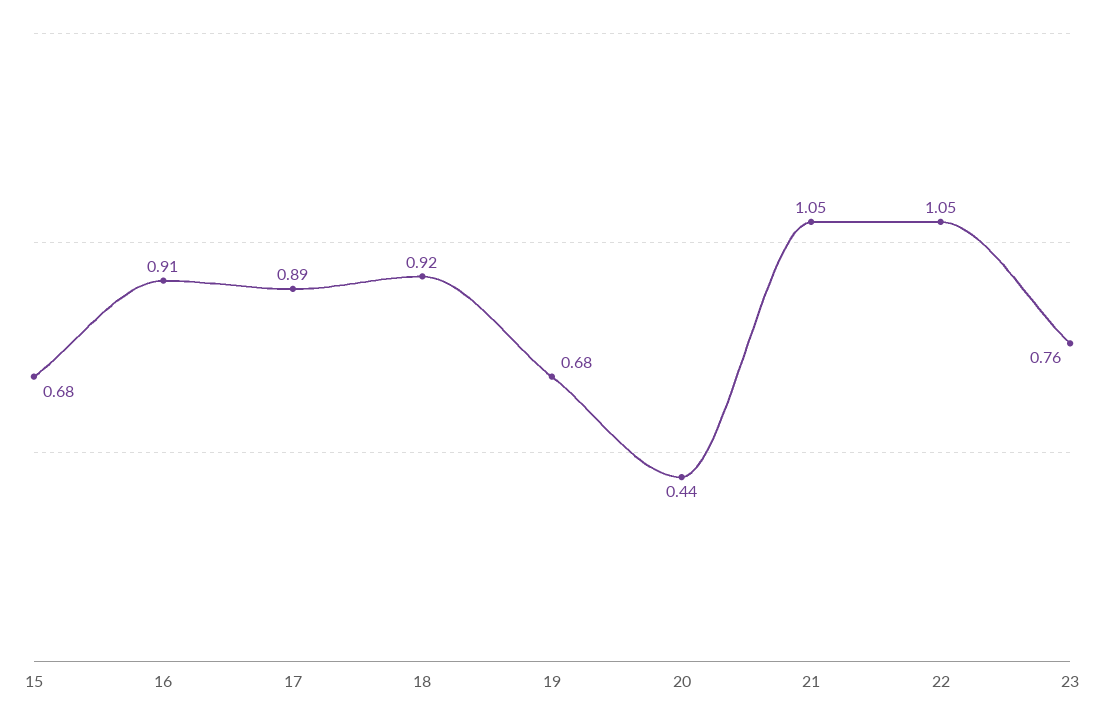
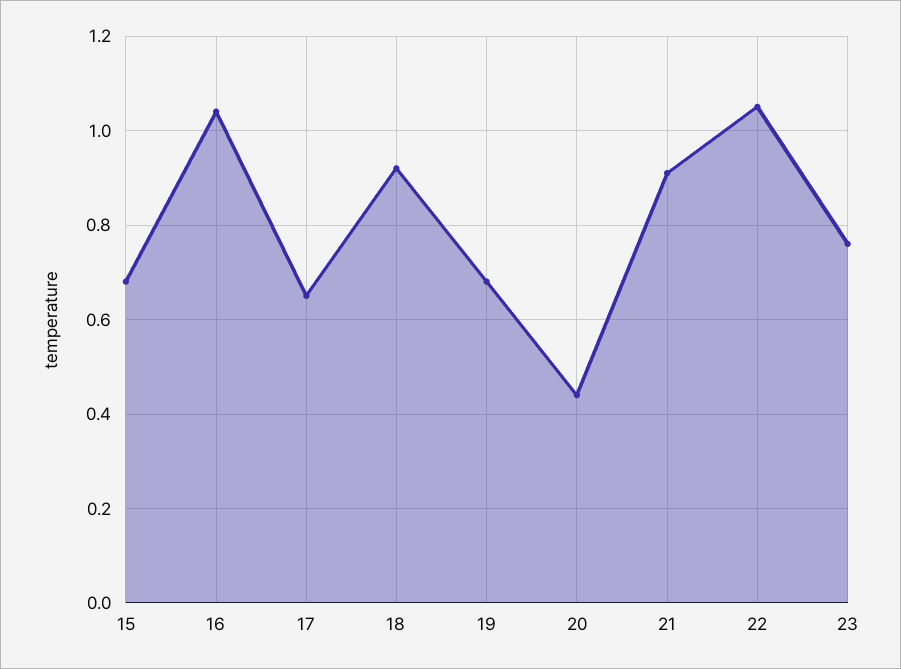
16: 0.91 -> 1.05
17: 0.89 -> 0.65
21: 1.05 -> 0.9

